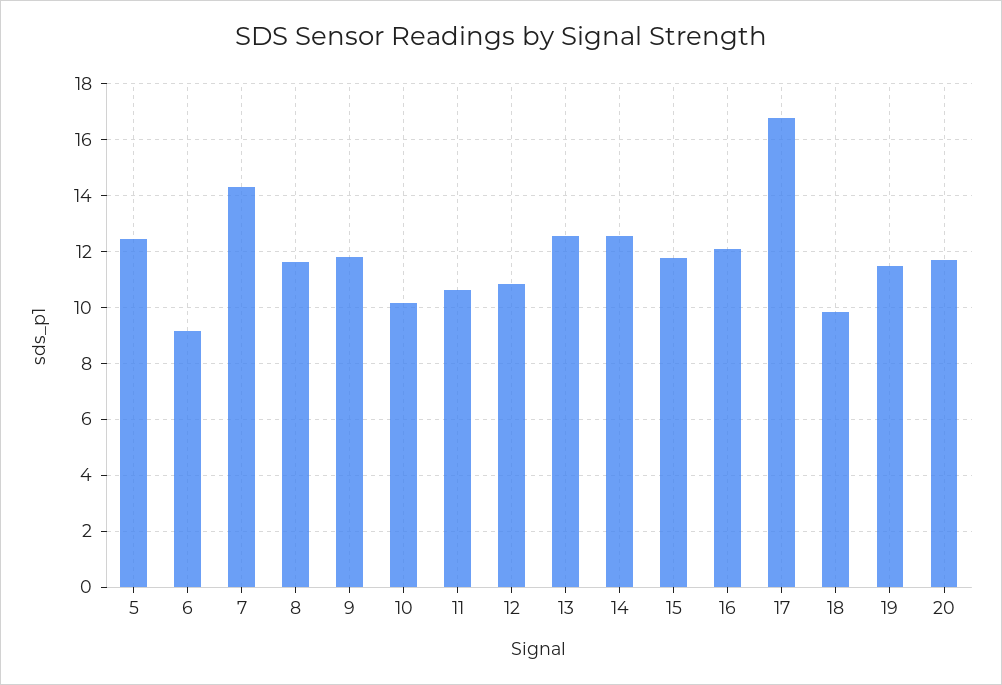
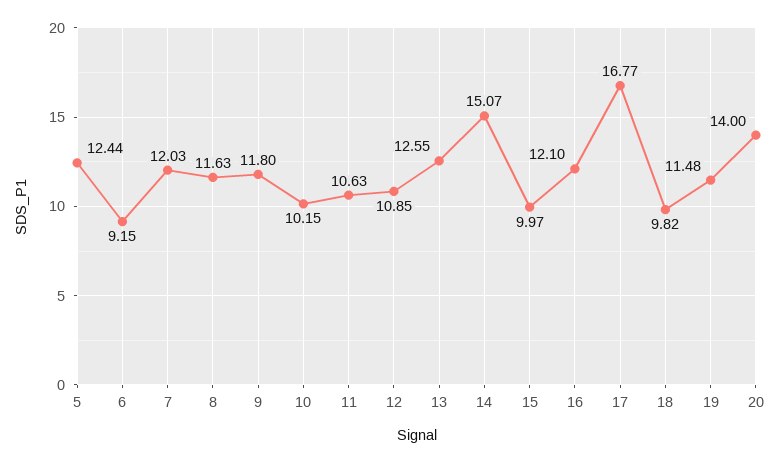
7: 14.25 -> 12.03
14: 12.5 -> 15.07
15: 11.75 -> 9.97
20: 11.75 -> 14

